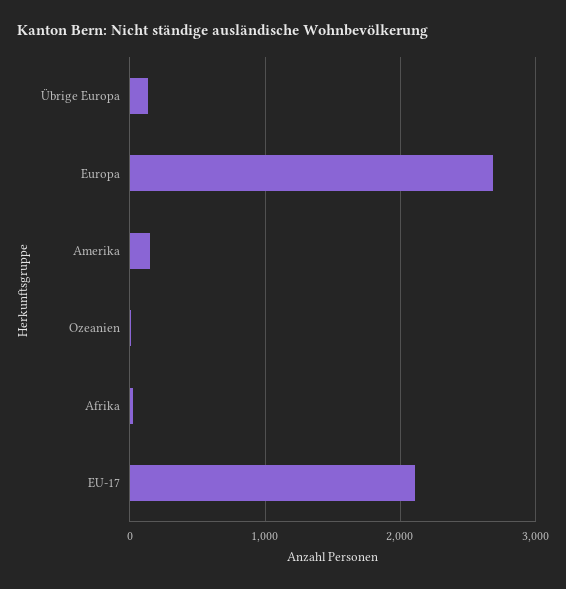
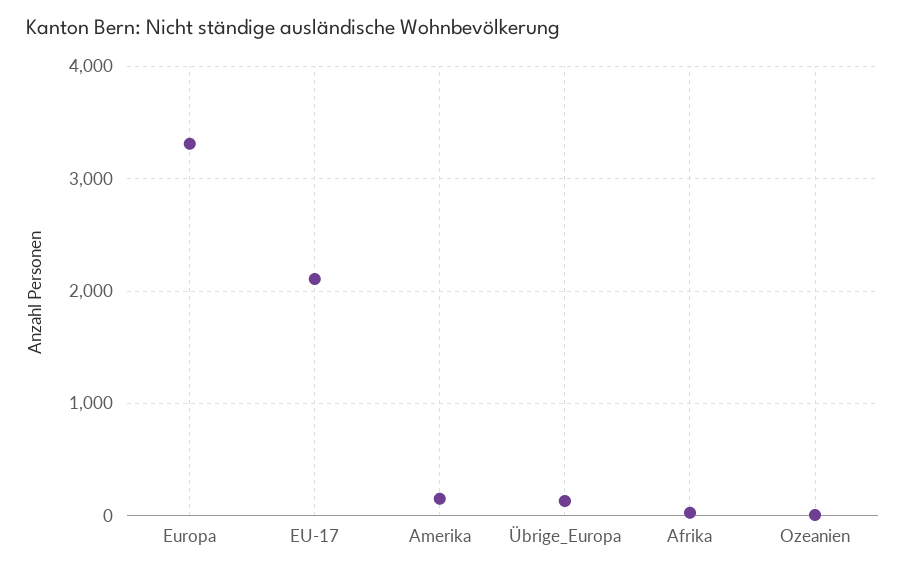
Europa: 2700 -> 3300

